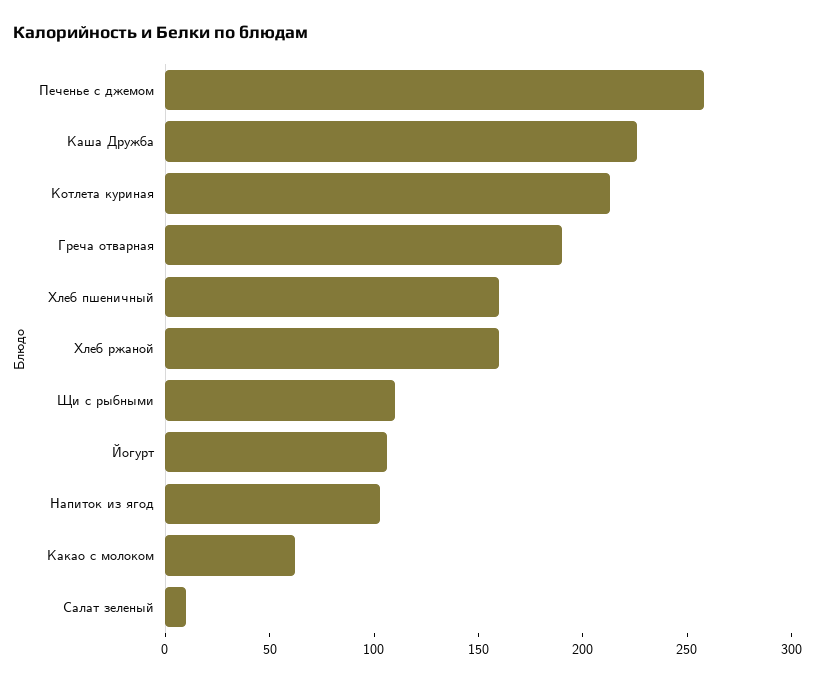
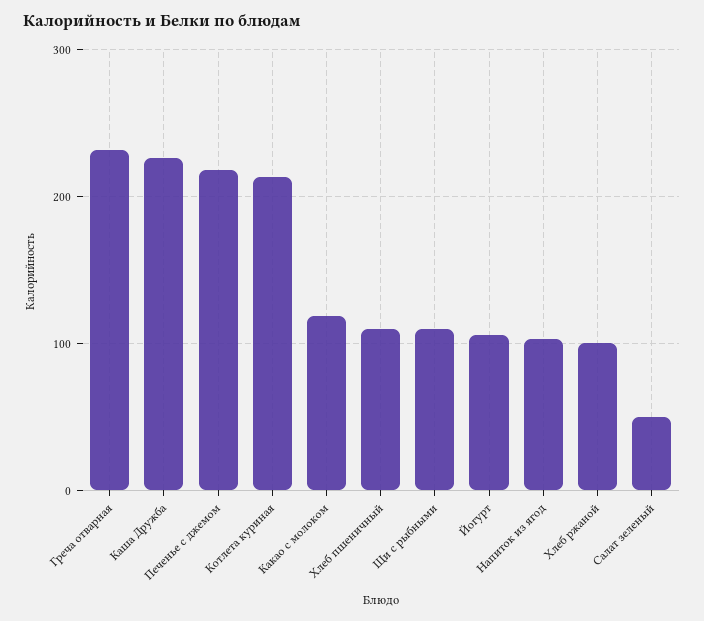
Печенье с джемом: 260 -> 220
Греча отварная: 190 -> 230
Хлеб пшеничный: 160 -> 110
Хлеб ржаной: 160 -> 100
Какао с молоком: 60 -> 120
Салат зеленый: 10 -> 50

